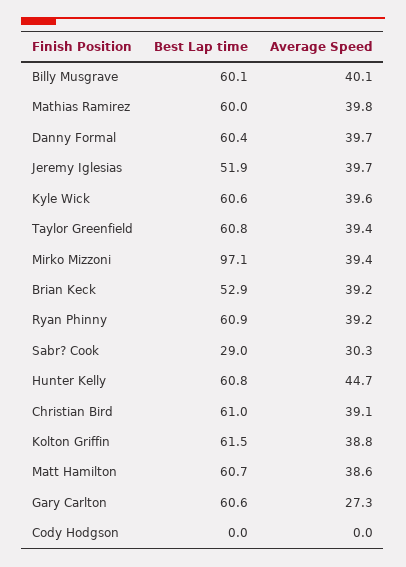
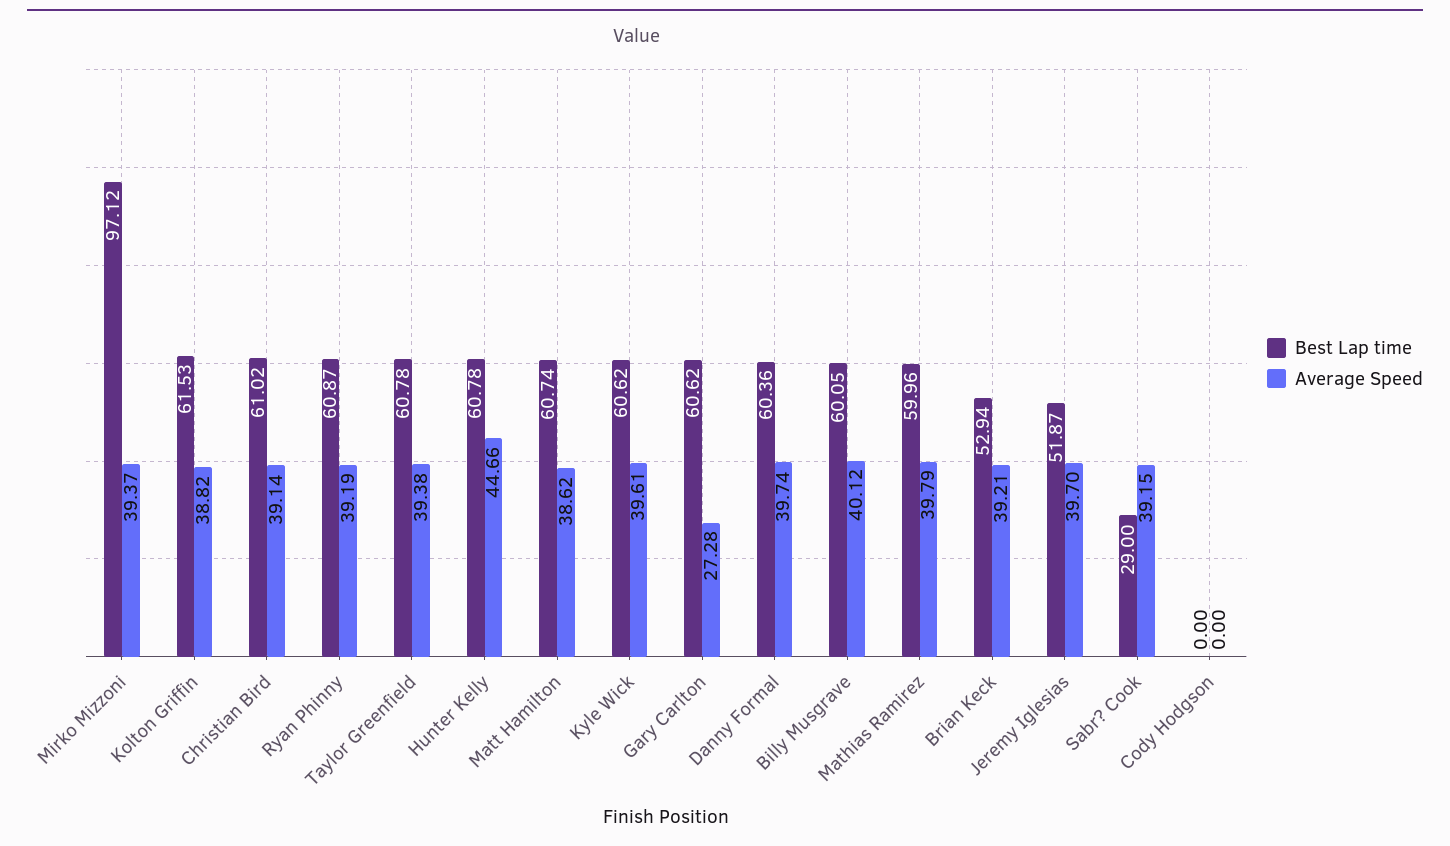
Average Speed, Sabr? Cook: 30.3 -> 39.15

